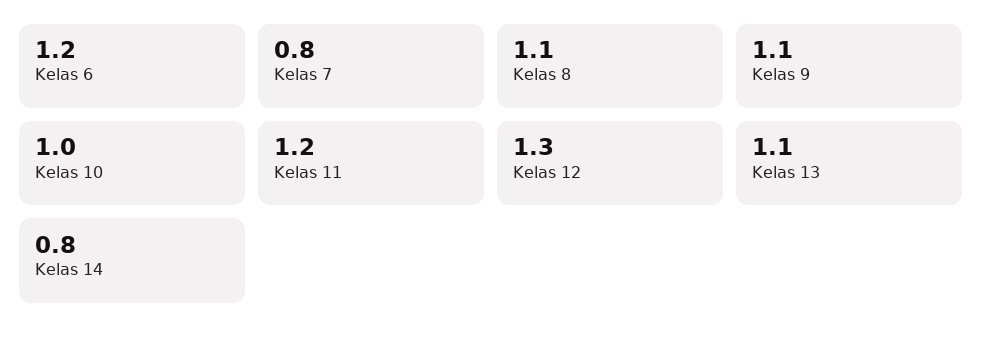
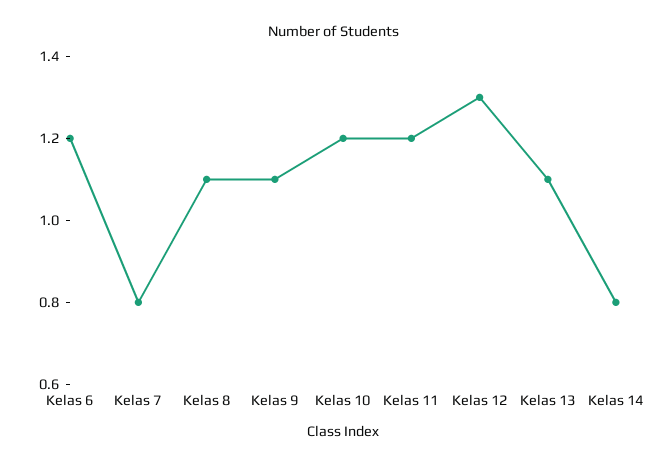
Kelas 10: 1 -> 1.2

